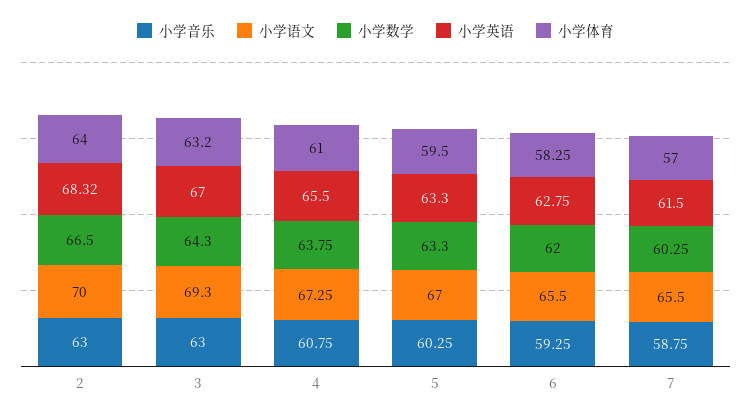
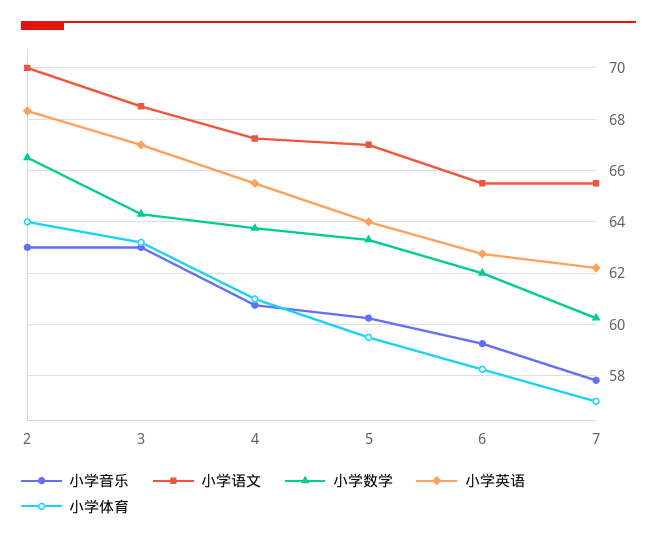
小学语文, 3: 69.3 -> 68.5
小学英语, 5: 63.3 -> 64
小学音乐, 7: 58.75 -> 57.75
小学英语, 7: 61.5 -> 62.25

